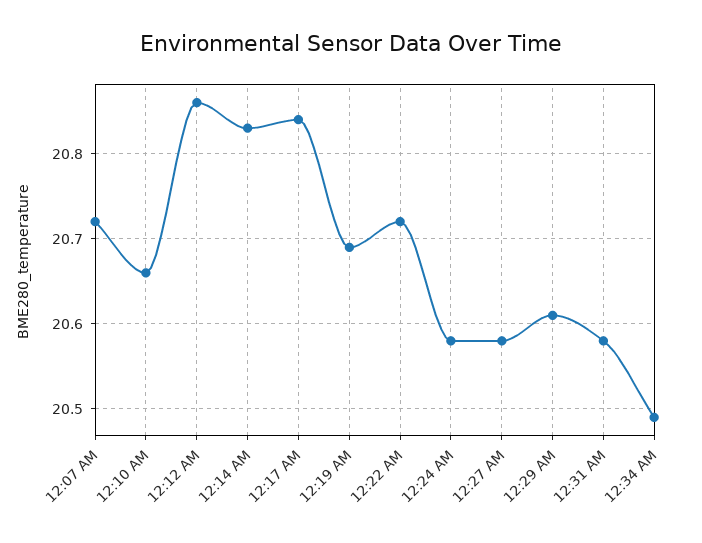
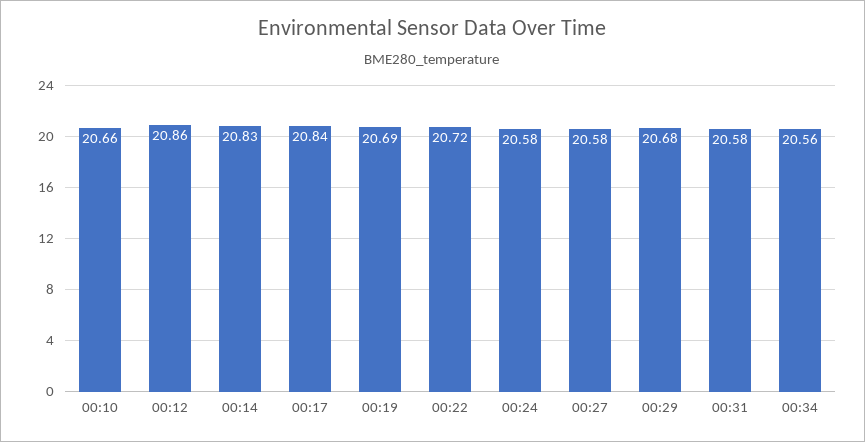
12:07 AM: 20.72 -> none
12:29 AM: 20.61 -> 20.68
12:34 AM: 20.49 -> 20.56

